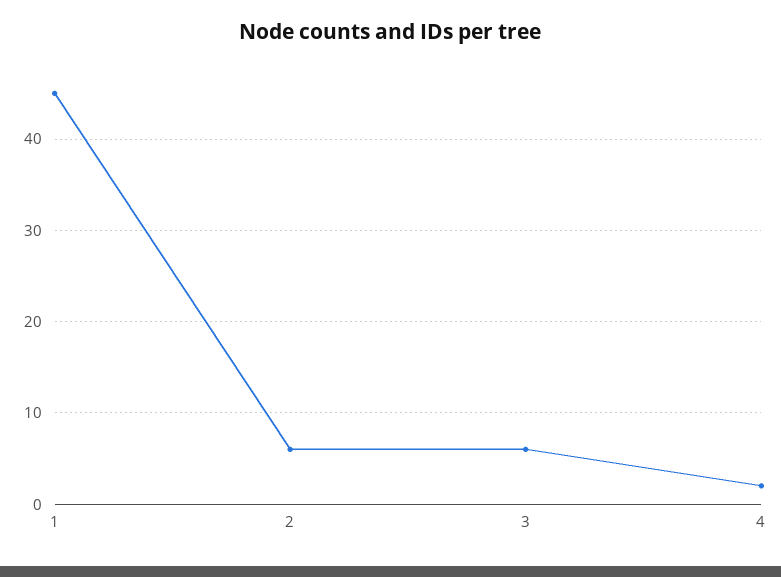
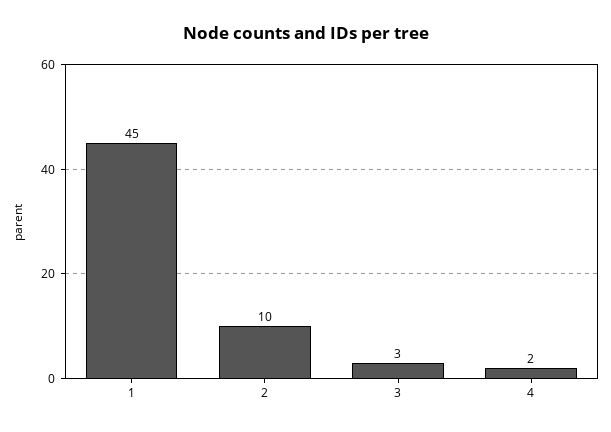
2: 6 -> 10
3: 6 -> 3

